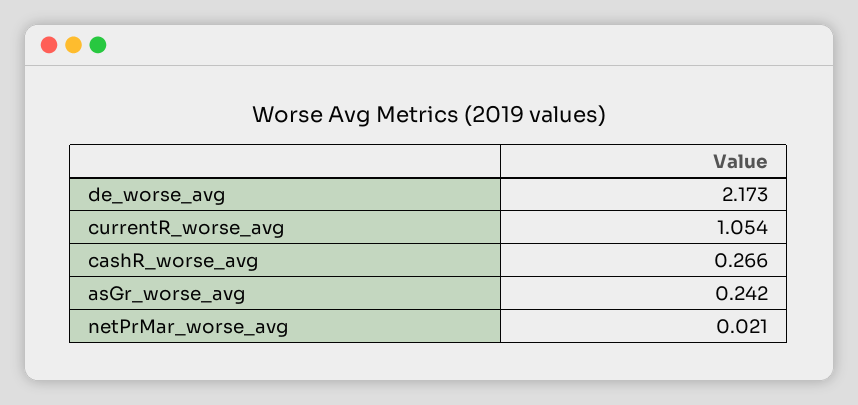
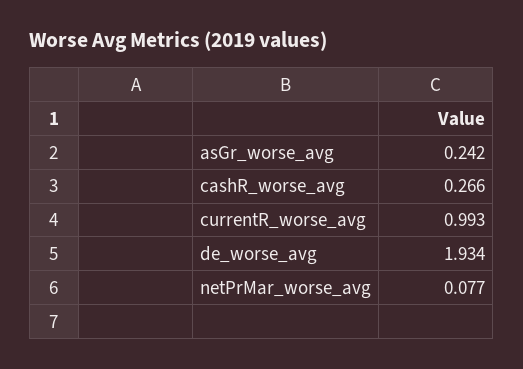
de_worse_avg: 2.173 -> 1.934
currentR_worse_avg: 1.054 -> 0.993
netPrMar_worse_avg: 0.021 -> 0.077

